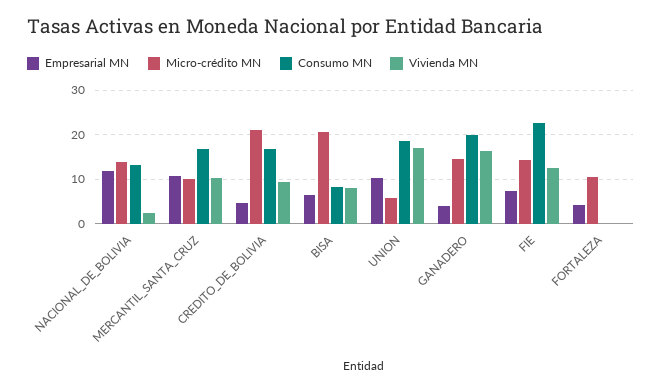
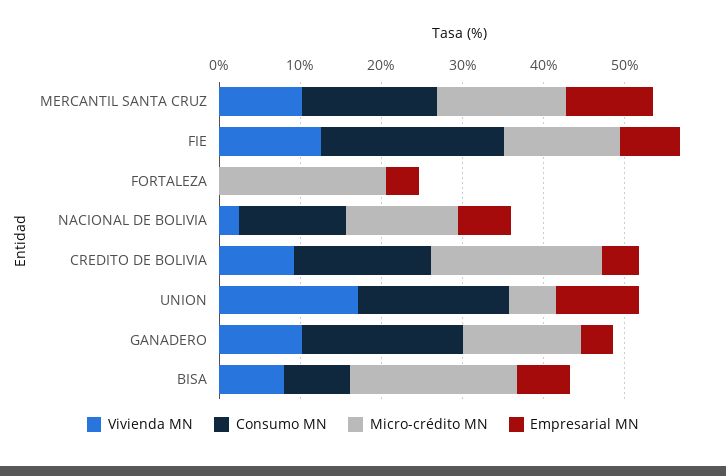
Empresarial MN, NACIONAL_DE_BOLIVIA: 12 -> 6
Micro-crédito MN, MERCANTIL_SANTA_CRUZ: 10 -> 16
Vivienda MN, GANADERO: 16 -> 10
Micro-crédito MN, FORTALEZA: 10 -> 20

